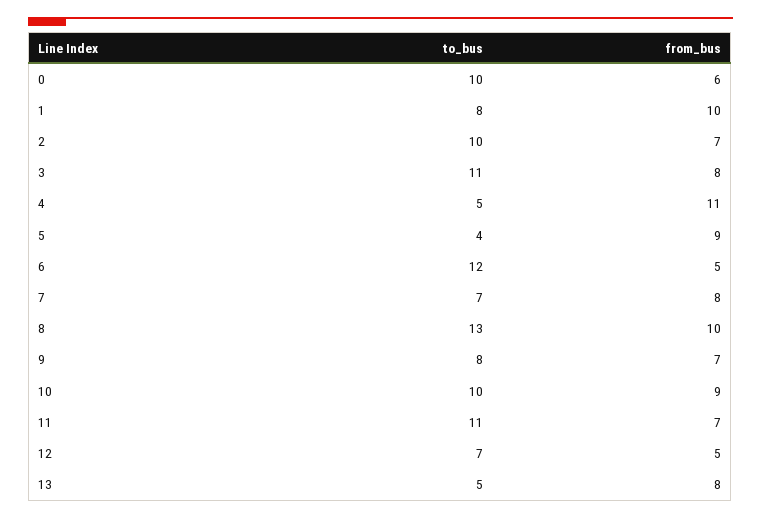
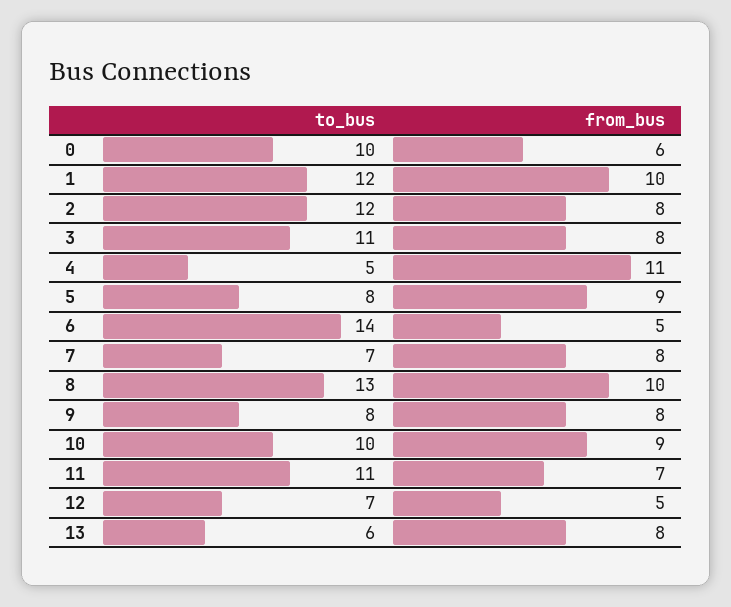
to_bus, 1: 8 -> 12
to_bus, 2: 10 -> 12
from_bus, 2: 7 -> 8
to_bus, 5: 4 -> 8
to_bus, 6: 12 -> 14
from_bus, 9: 7 -> 8
to_bus, 13: 5 -> 6

